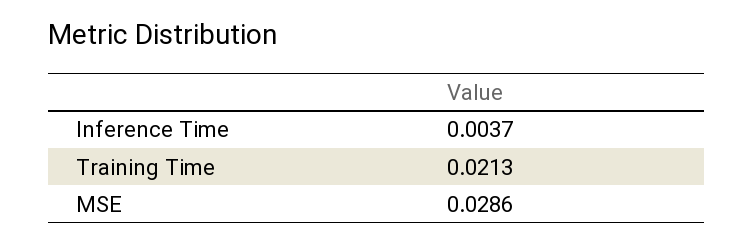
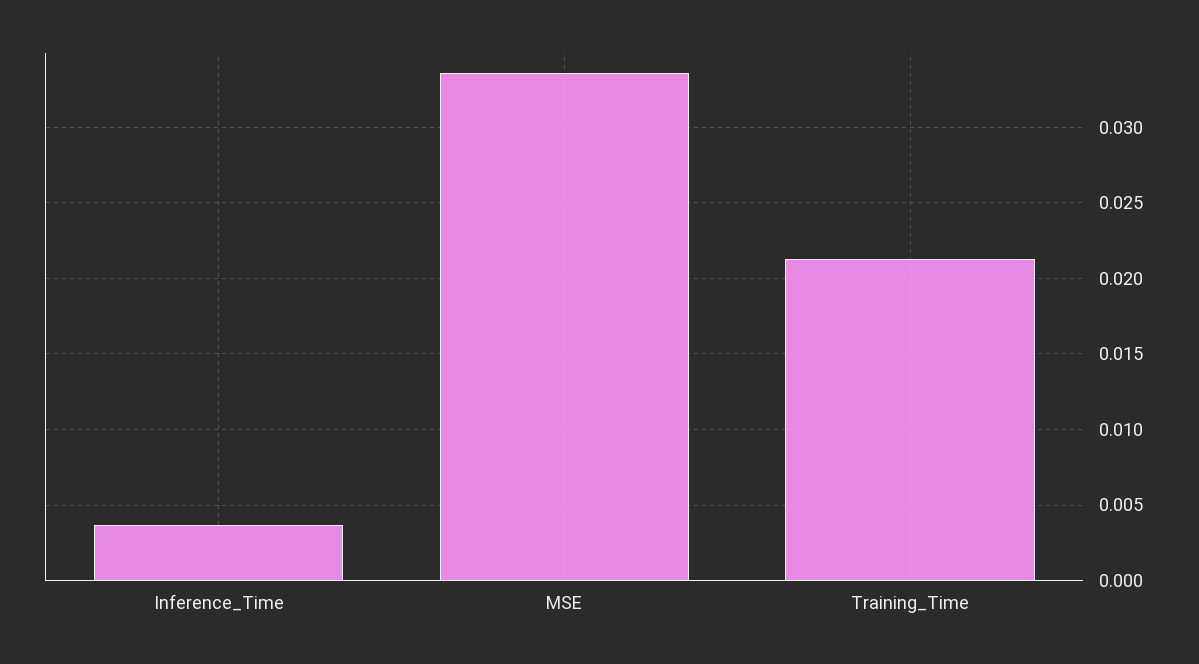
MSE: 0.0286 -> 0.0335

